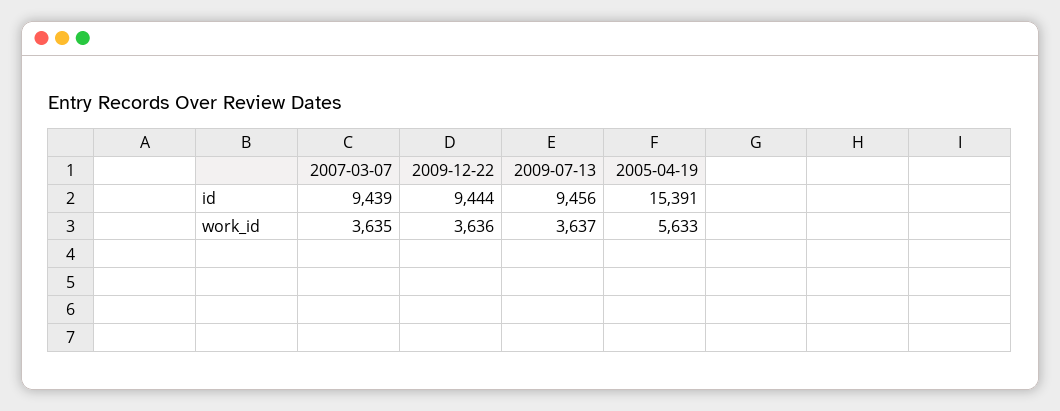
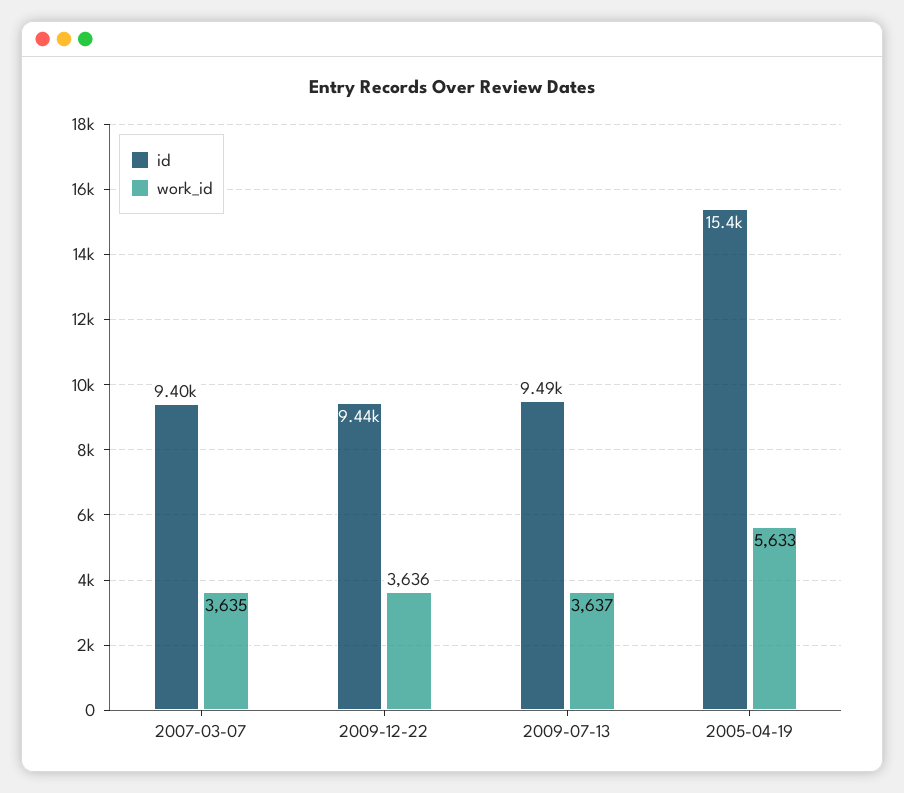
id, 2007-03-07: 9439 -> 9400
id, 2009-07-13: 9456 -> 9490

